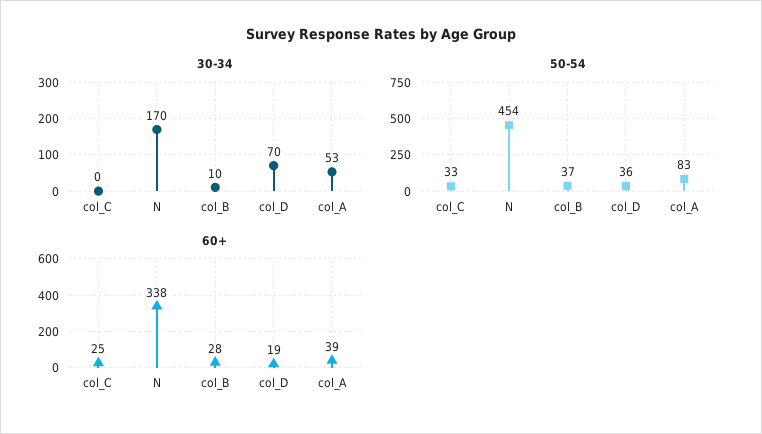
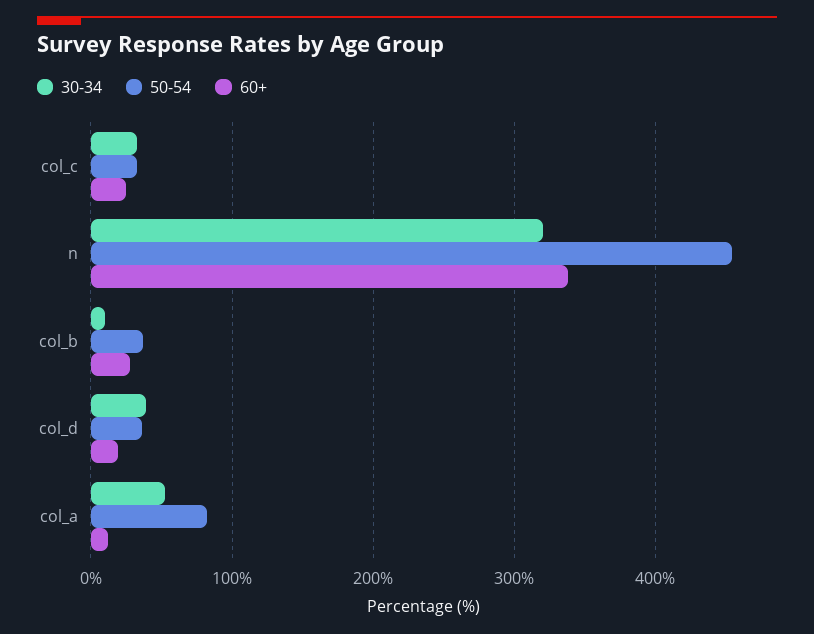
30-34, col_C: 0 -> 30
30-34, N: 170 -> 320
30-34, col_D: 70 -> 40
60+, col_A: 39 -> 10

